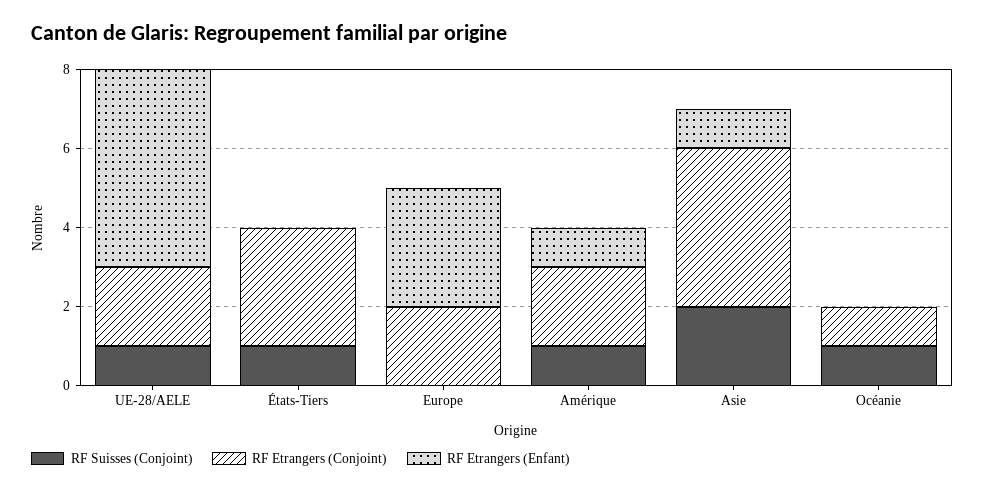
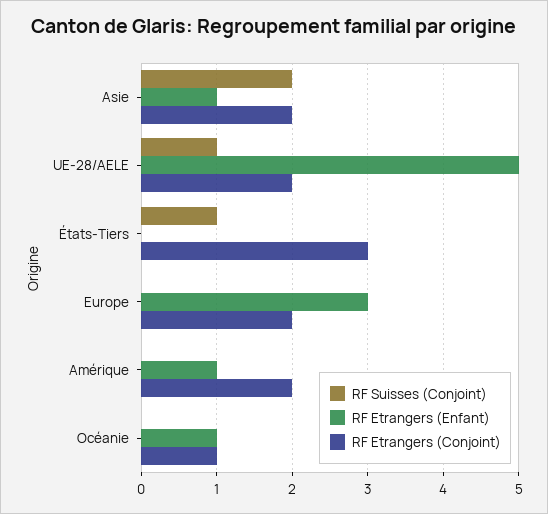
RF Suisses (Conjoint), Amérique: 1 -> 0
RF Etrangers (Conjoint), Asie: 4 -> 2
RF Suisses (Conjoint), Océanie: 1 -> 0
RF Etrangers (Enfant), Océanie: 0 -> 1

